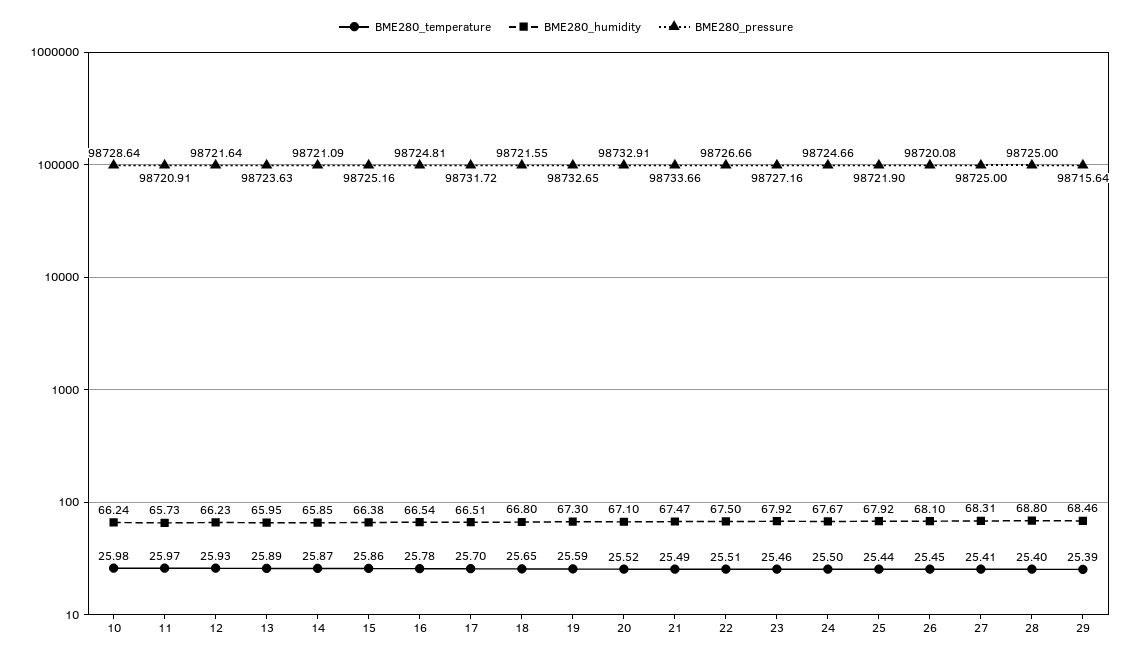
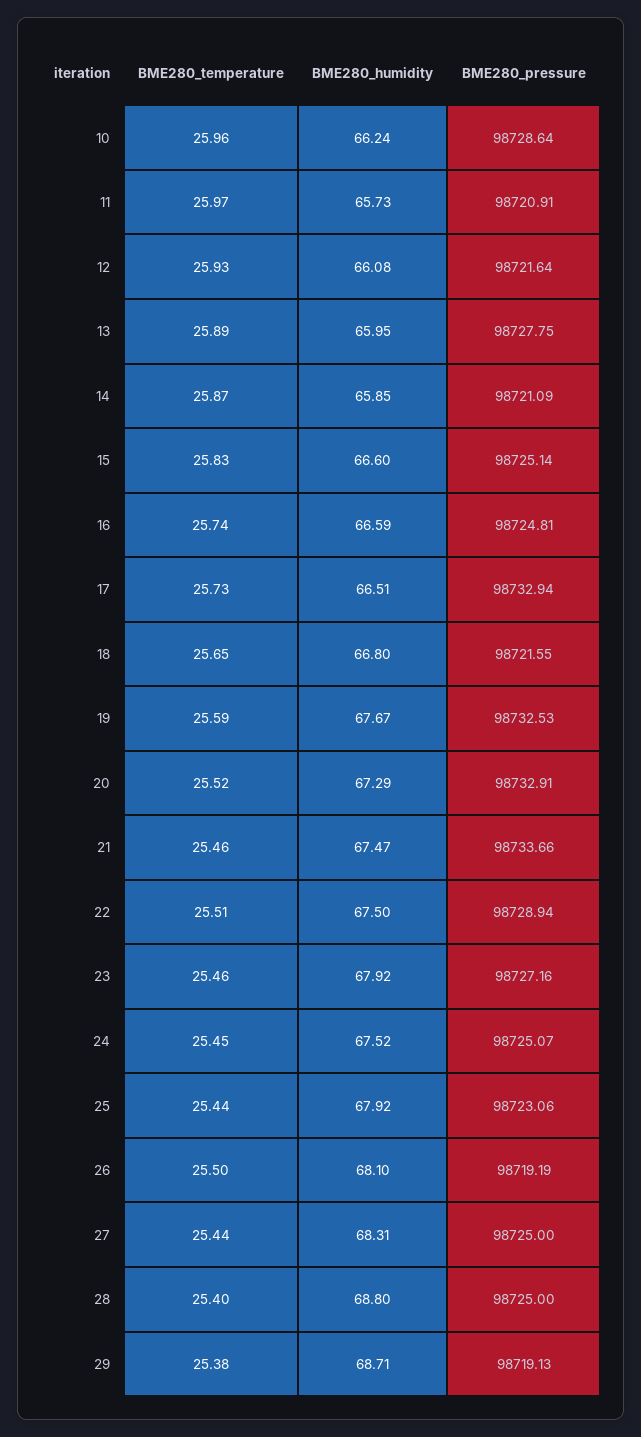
BME280_temperature, 10: 25.98 -> 25.96
BME280_humidity, 12: 66.23 -> 66.08
BME280_pressure, 13: 98723.63 -> 98727.75
BME280_temperature, 15: 25.86 -> 25.83
BME280_humidity, 15: 66.38 -> 66.6
BME280_pressure, 15: 98725.16 -> 98725.14
BME280_temperature, 16: 25.78 -> 25.74
BME280_humidity, 16: 66.54 -> 66.59
BME280_temperature, 17: 25.7 -> 25.73
BME280_pressure, 17: 98731.72 -> 98732.94
BME280_humidity, 19: 67.3 -> 67.67
BME280_pressure, 19: 98732.65 -> 98732.53
BME280_humidity, 20: 67.1 -> 67.29
BME280_temperature, 21: 25.49 -> 25.46
BME280_pressure, 22: 98726.66 -> 98728.94
BME280_temperature, 24: 25.5 -> 25.45
BME280_humidity, 24: 67.67 -> 67.52
BME280_pressure, 24: 98724.66 -> 98725.07
BME280_pressure, 25: 98721.9 -> 98723.06
BME280_temperature, 26: 25.45 -> 25.5
BME280_pressure, 26: 98720.08 -> 98719.19
BME280_temperature, 27: 25.41 -> 25.44
BME280_temperature, 29: 25.39 -> 25.38
BME280_humidity, 29: 68.46 -> 68.71
BME280_pressure, 29: 98715.64 -> 98719.13

